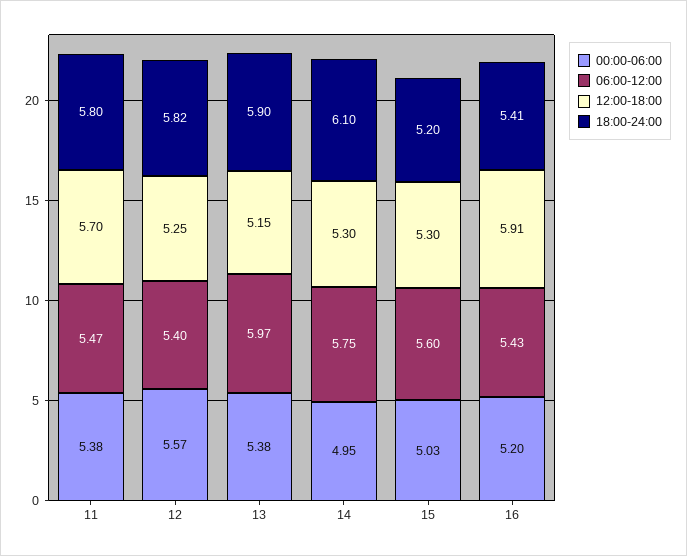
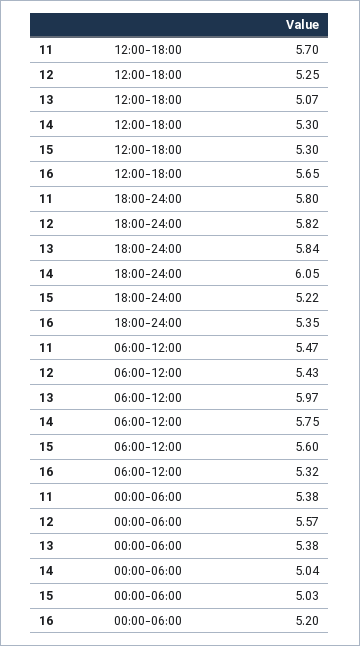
06:00-12:00, 12: 5.4 -> 5.43
12:00-18:00, 13: 5.15 -> 5.07
18:00-24:00, 13: 5.9 -> 5.84
00:00-06:00, 14: 4.95 -> 5.04
18:00-24:00, 14: 6.1 -> 6.05
18:00-24:00, 15: 5.2 -> 5.22
06:00-12:00, 16: 5.43 -> 5.32
12:00-18:00, 16: 5.91 -> 5.65
18:00-24:00, 16: 5.41 -> 5.35

